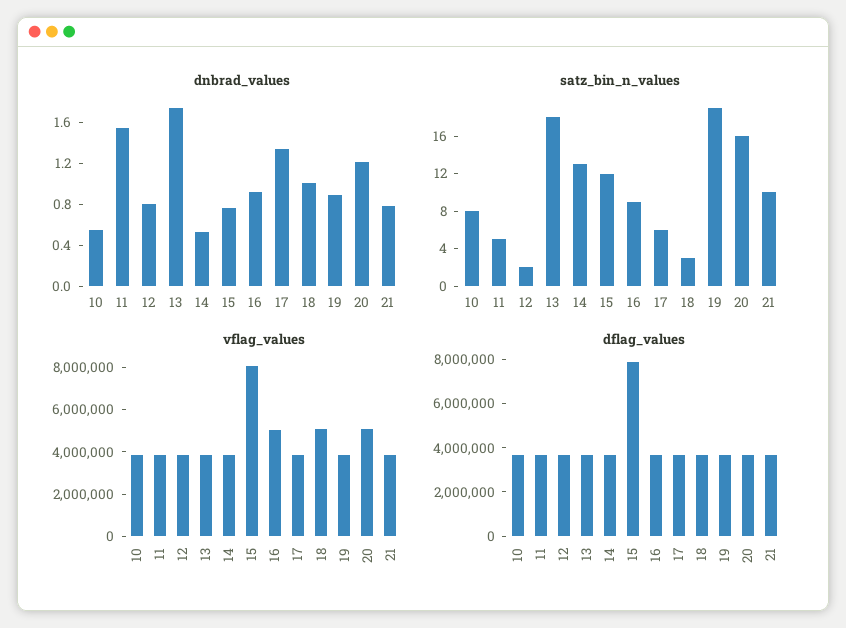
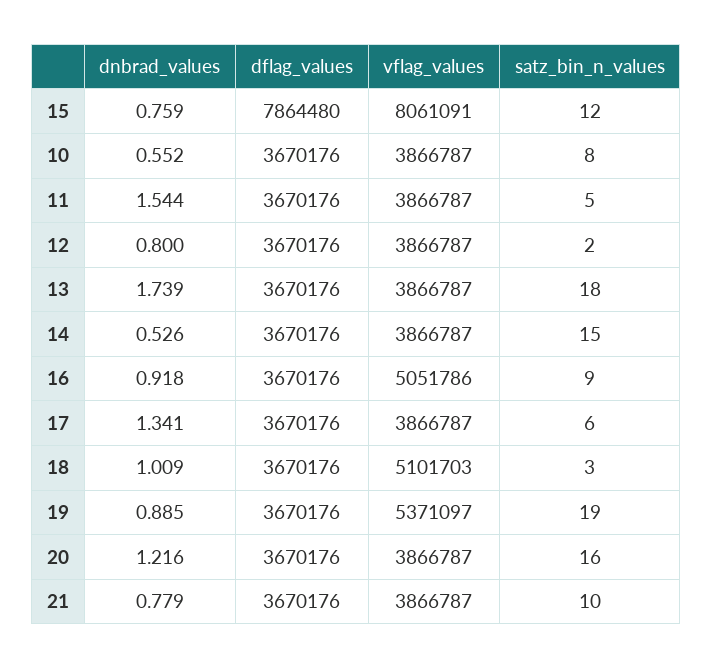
satz_bin_n_values, 14: 13 -> 15
vflag_values, 19: 4000000 -> 5371097
vflag_values, 20: 5000000 -> 3866787

